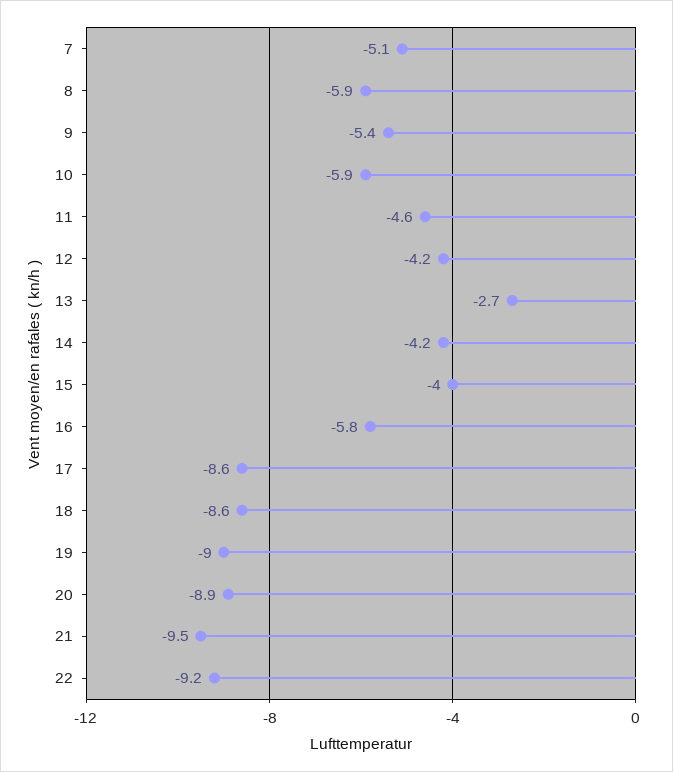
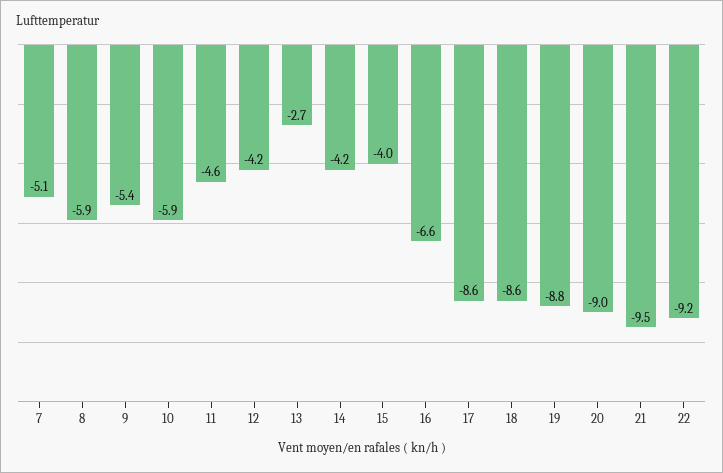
16: -5.8 -> -6.6
19: -9 -> -8.8
20: -8.9 -> -9

